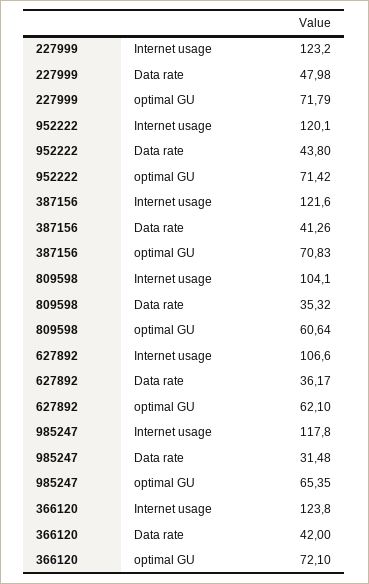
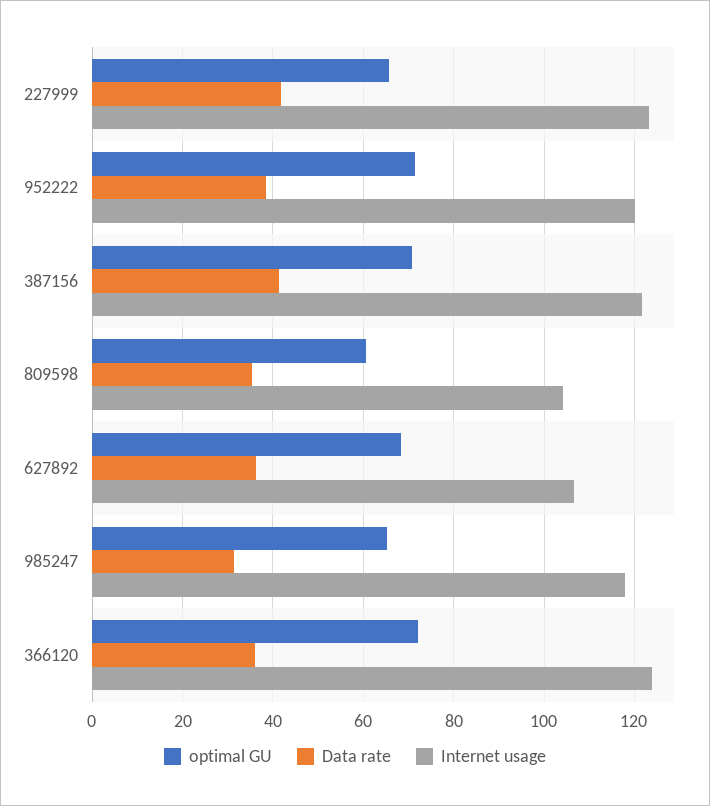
Data rate, 227999: 47.98 -> 42
optimal GU, 227999: 71.79 -> 66
Data rate, 952222: 43.8 -> 38
optimal GU, 627892: 62.1 -> 68
Data rate, 366120: 42 -> 36

